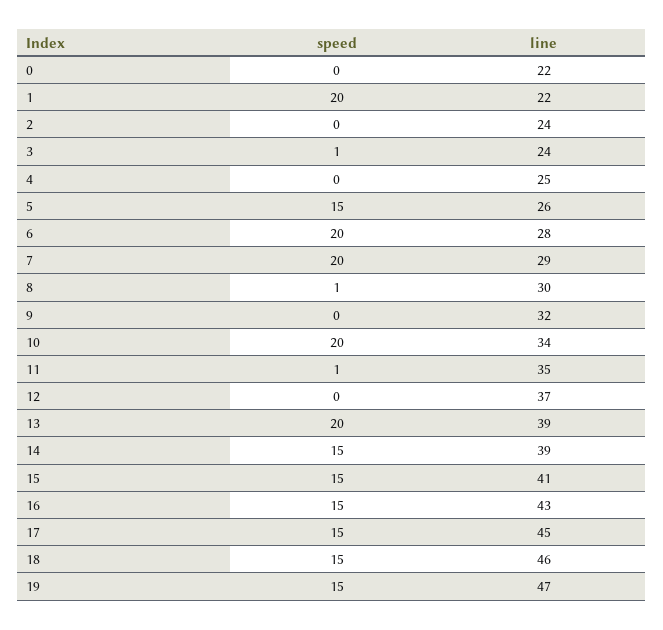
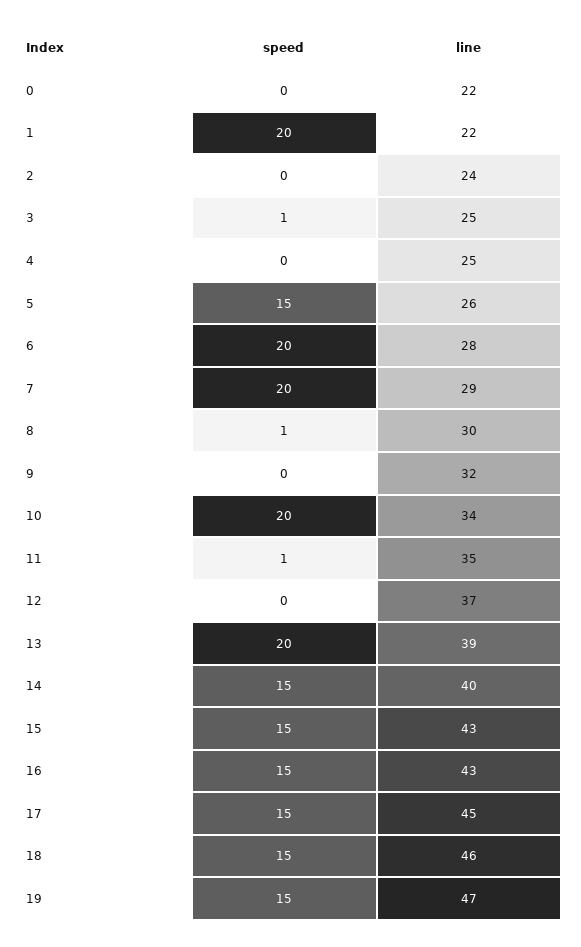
line, 3: 24 -> 25
line, 14: 39 -> 40
line, 15: 41 -> 43

